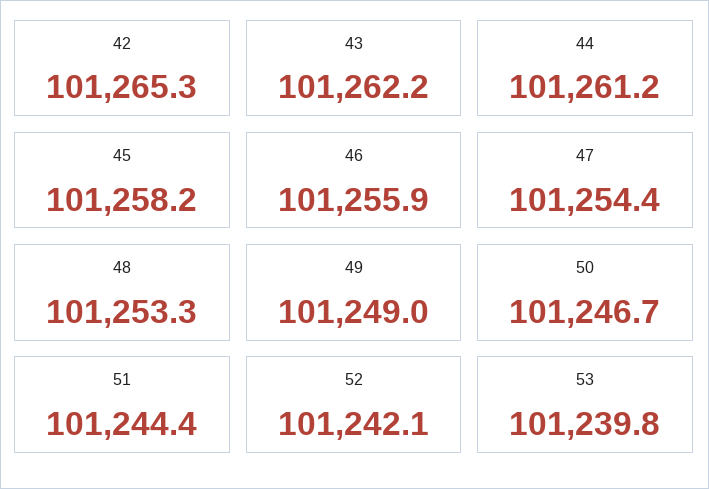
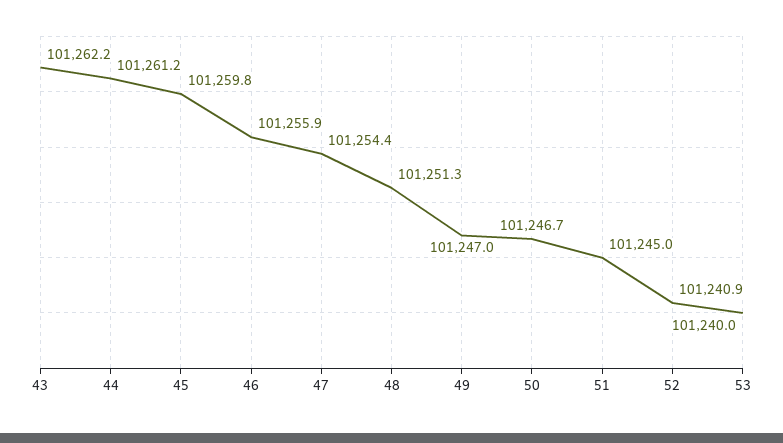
42: 101265.3 -> none
45: 101258.2 -> 101259.8
48: 101253.3 -> 101251.3
49: 101249 -> 101247
51: 101244.4 -> 101245
52: 101242.1 -> 101240.9
53: 101239.8 -> 101240

